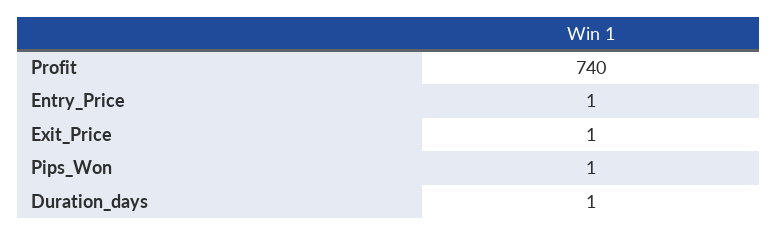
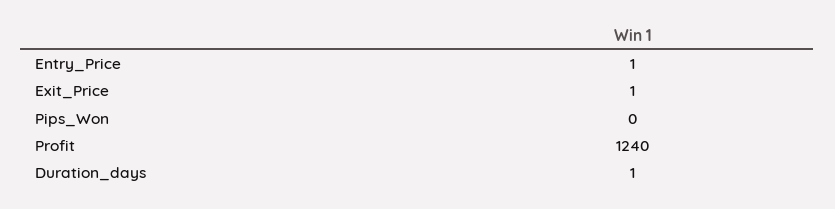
Profit: 740 -> 1240
Pips_Won: 1 -> 0

